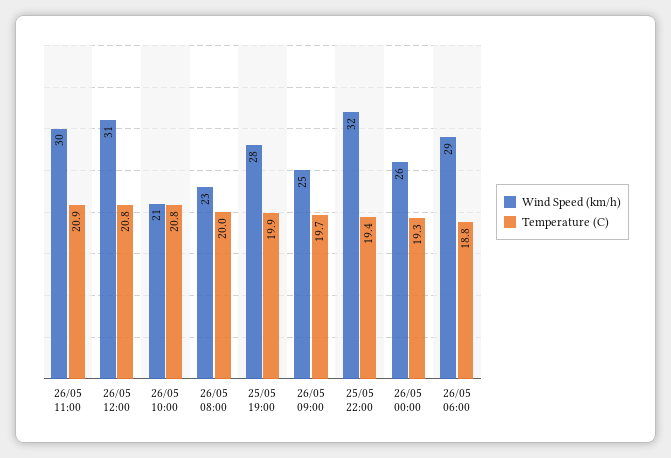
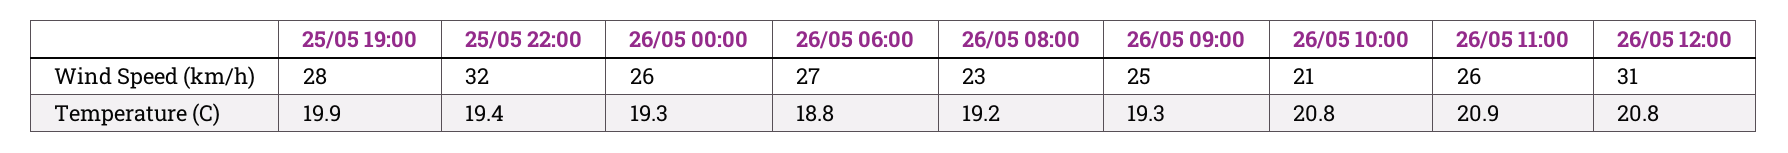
Wind Speed (km/h), 26/05 11:00: 30 -> 26
Temperature (C), 26/05 08:00: 20 -> 19.2
Temperature (C), 26/05 09:00: 19.7 -> 19.3
Wind Speed (km/h), 26/05 06:00: 29 -> 27

